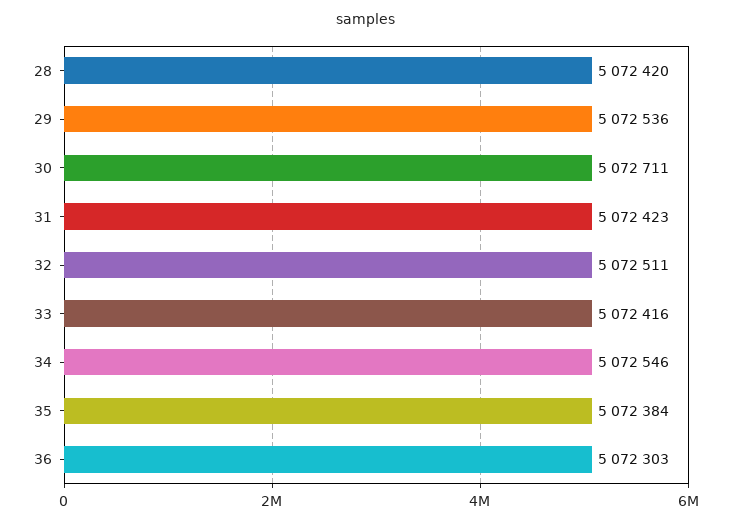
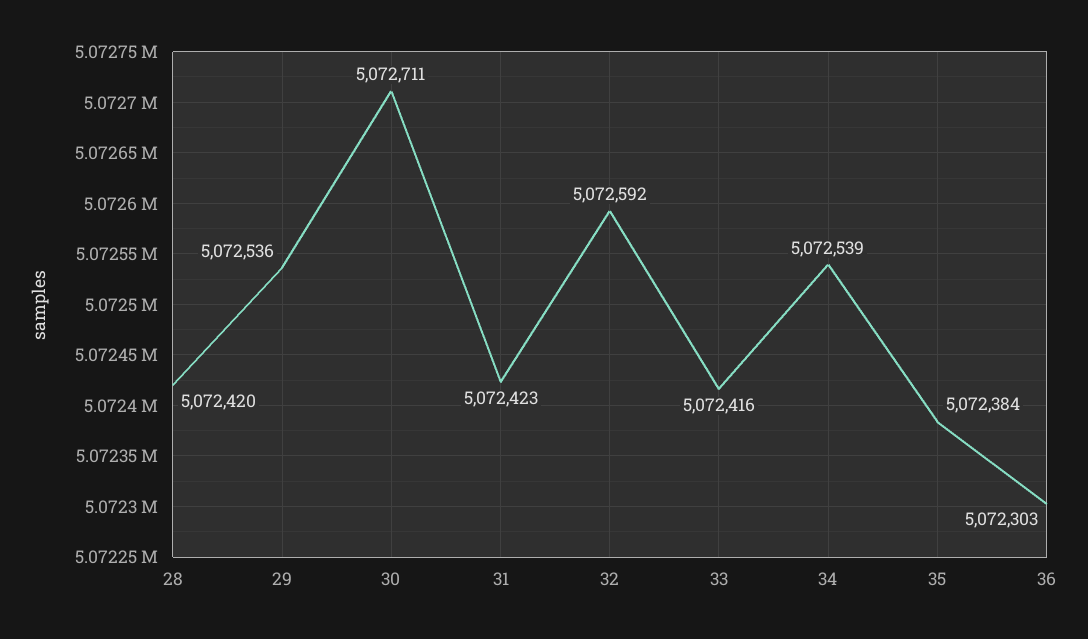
32: 5072511 -> 5072592
34: 5072546 -> 5072539

